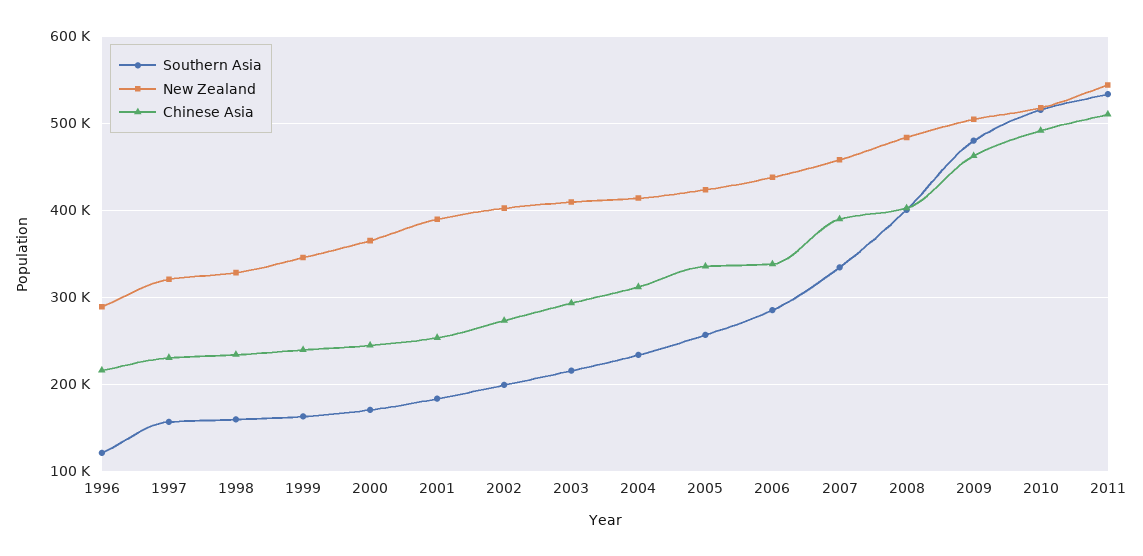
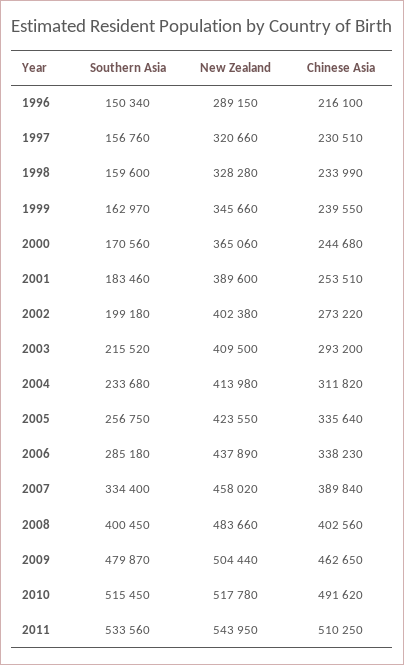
Southern Asia, 1996: 120000 -> 150340

